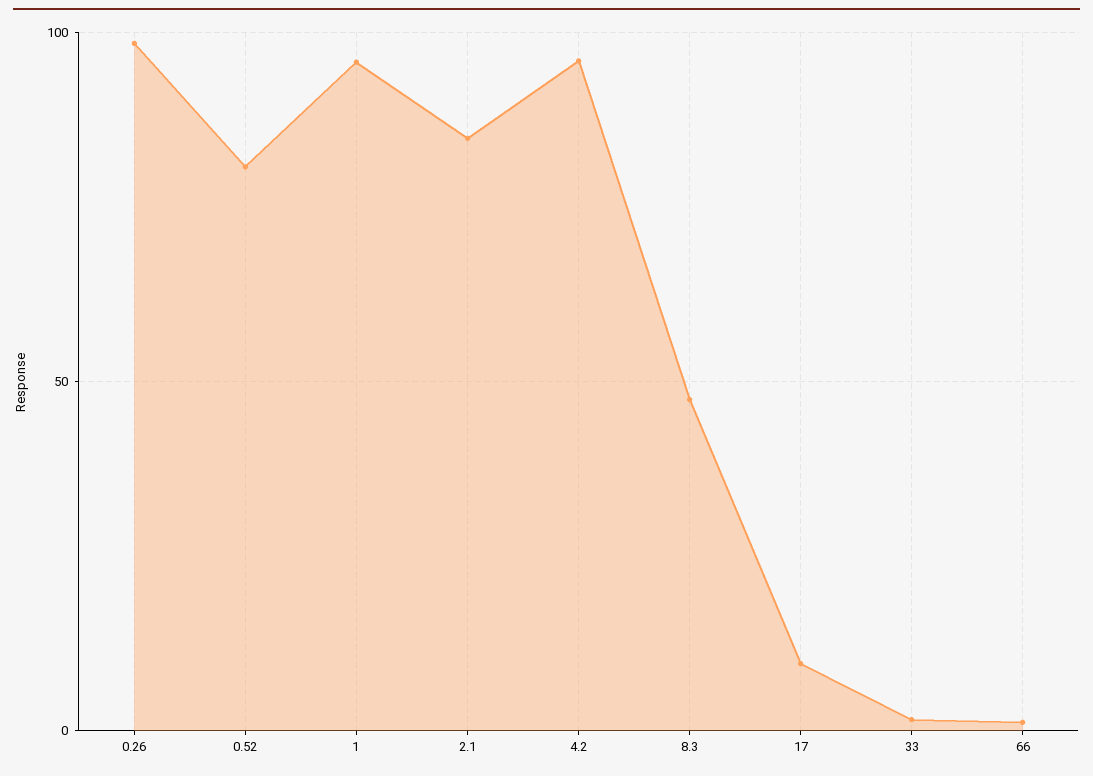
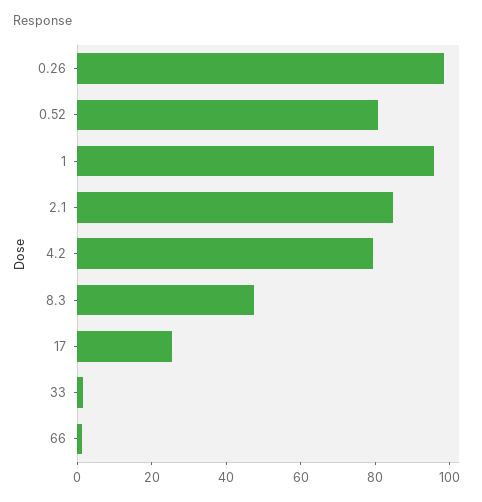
4.2: 95 -> 80
17: 10 -> 25

